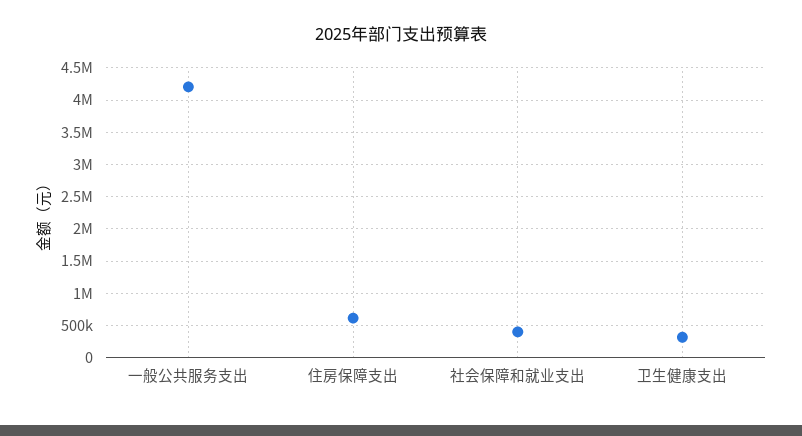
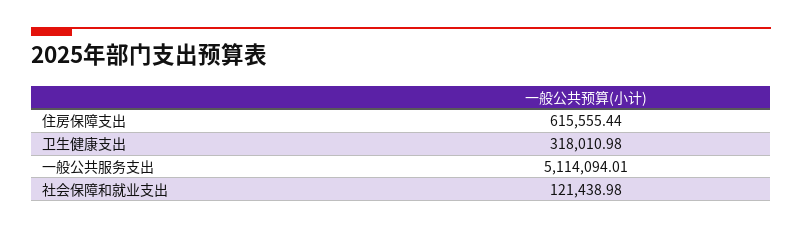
一般公共服务支出: 4200000 -> 5114094.01
社会保障和就业支出: 400000 -> 121438.98

